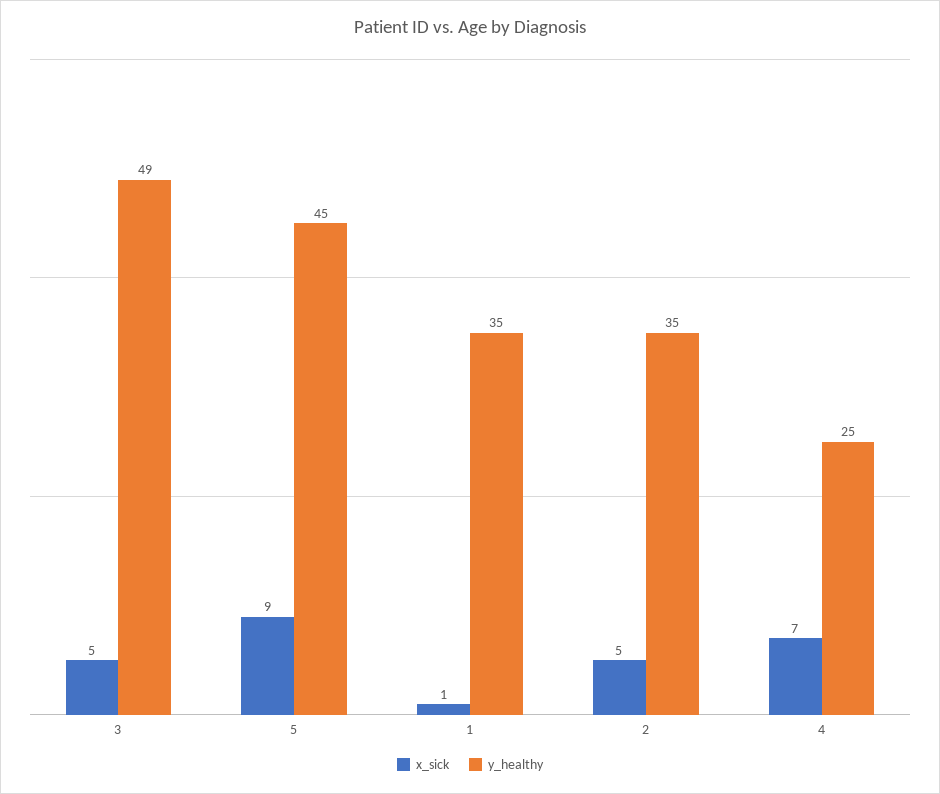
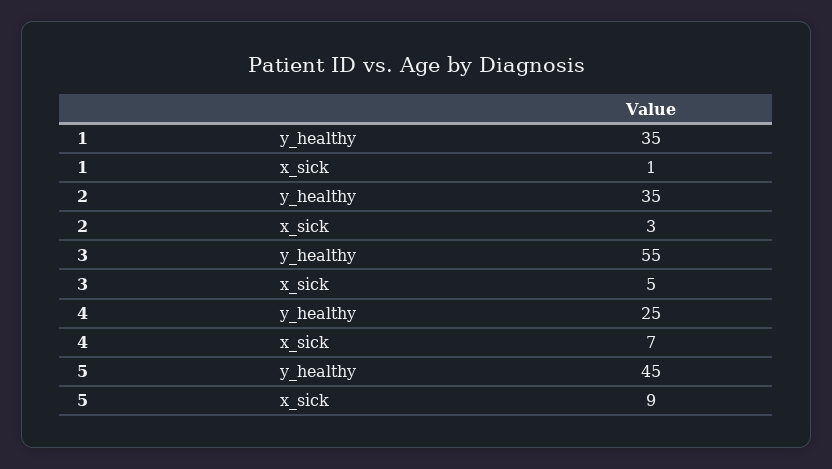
y_healthy, 3: 49 -> 55
x_sick, 2: 5 -> 3

